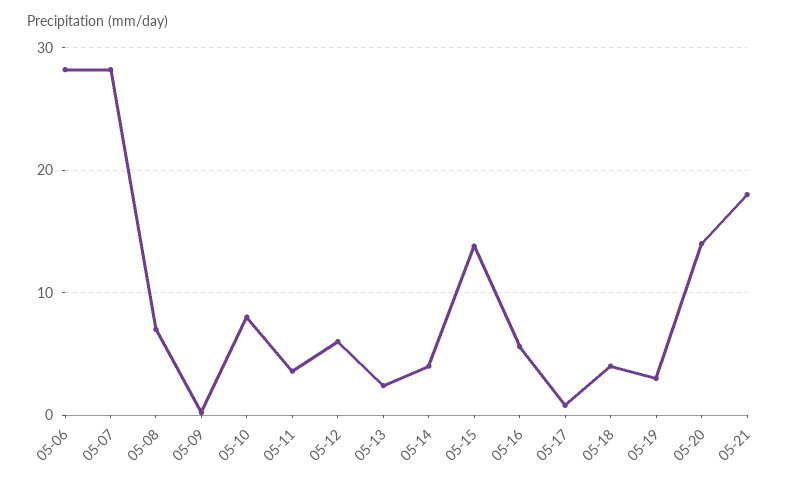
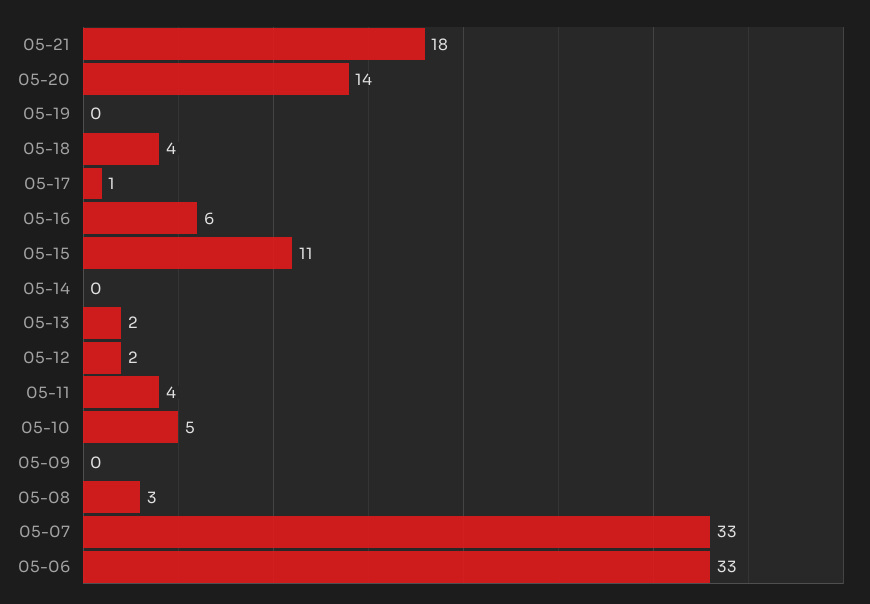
05-06: 28 -> 33
05-07: 28 -> 33
05-08: 7 -> 3
05-10: 8 -> 5
05-12: 6 -> 2
05-14: 4 -> 0
05-15: 14 -> 11
05-19: 3 -> 0

